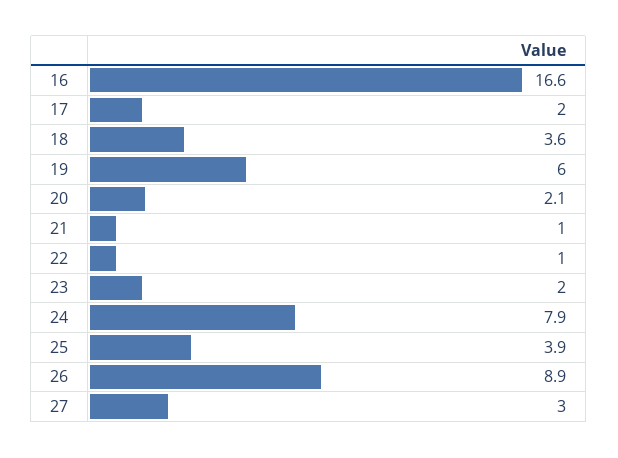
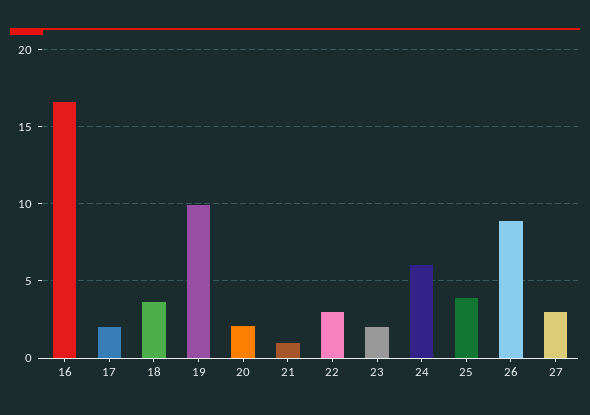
19: 6 -> 10
22: 1 -> 3
24: 7.9 -> 6

